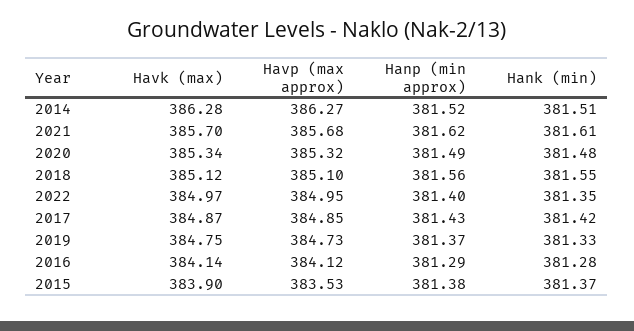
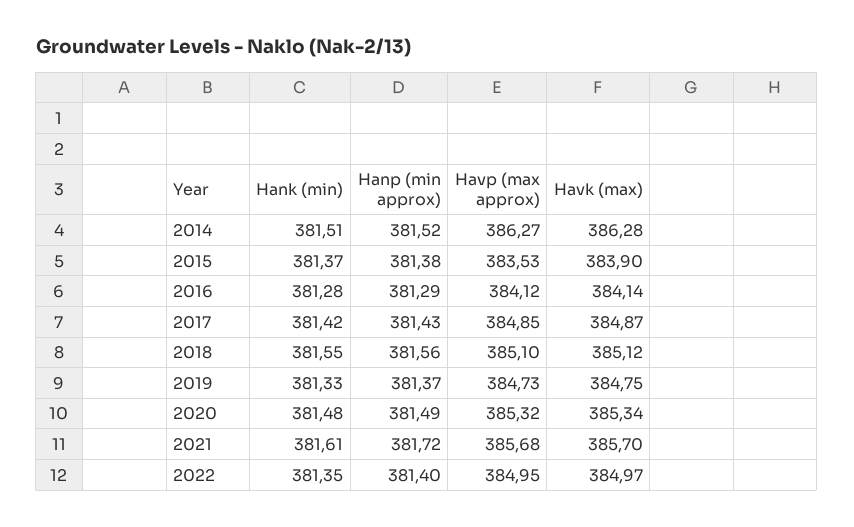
Hanp (min approx), 2021: 381.62 -> 381.72

